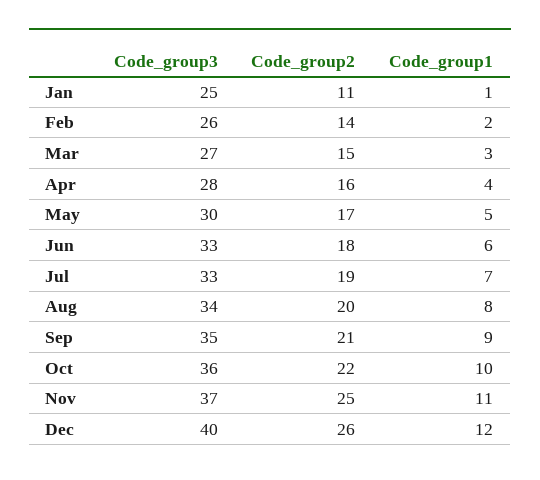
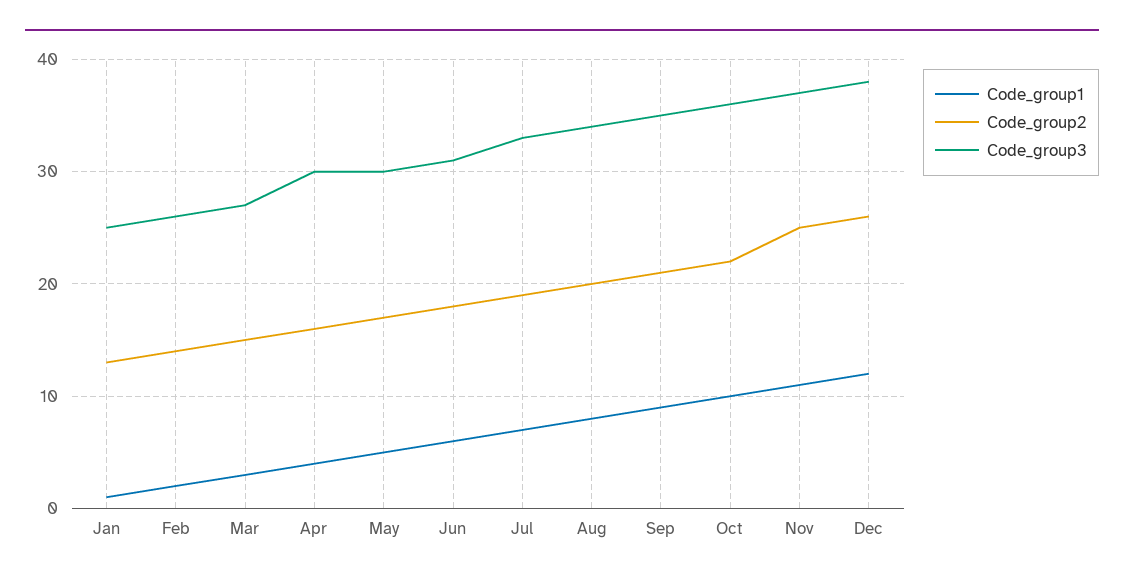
Code_group2, Jan: 11 -> 13
Code_group3, Apr: 28 -> 30
Code_group3, Jun: 33 -> 31
Code_group3, Dec: 40 -> 38

